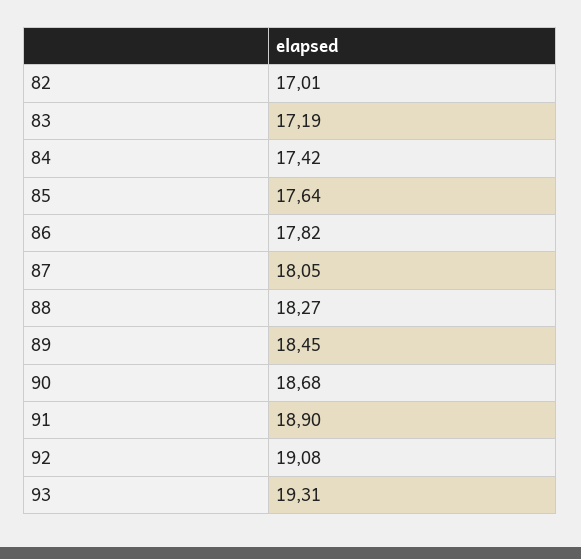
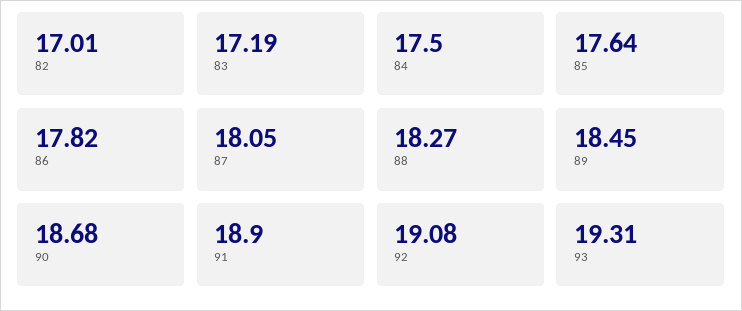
84: 17.42 -> 17.5

